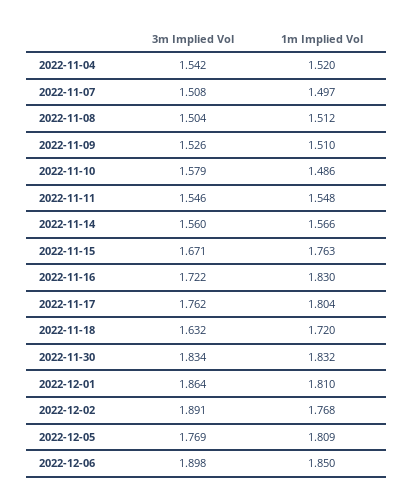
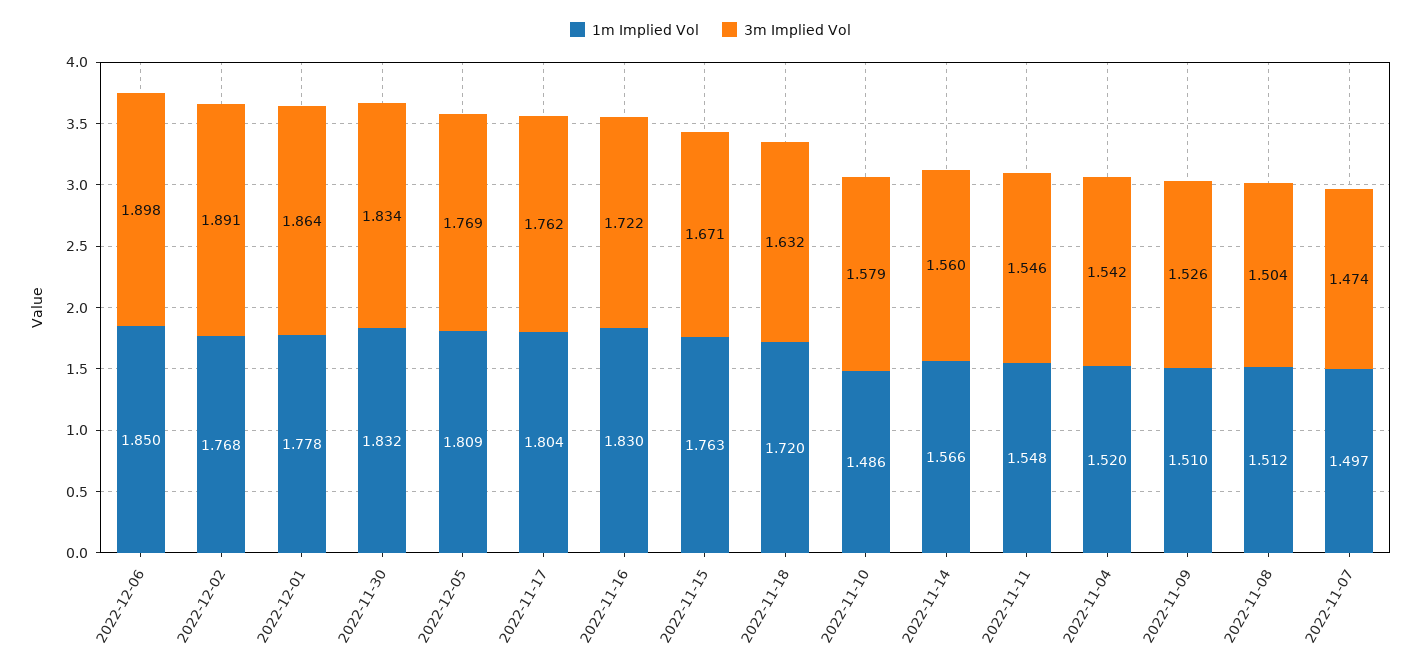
3m Implied Vol, 2022-11-07: 1.508 -> 1.474
1m Implied Vol, 2022-12-01: 1.81 -> 1.778

